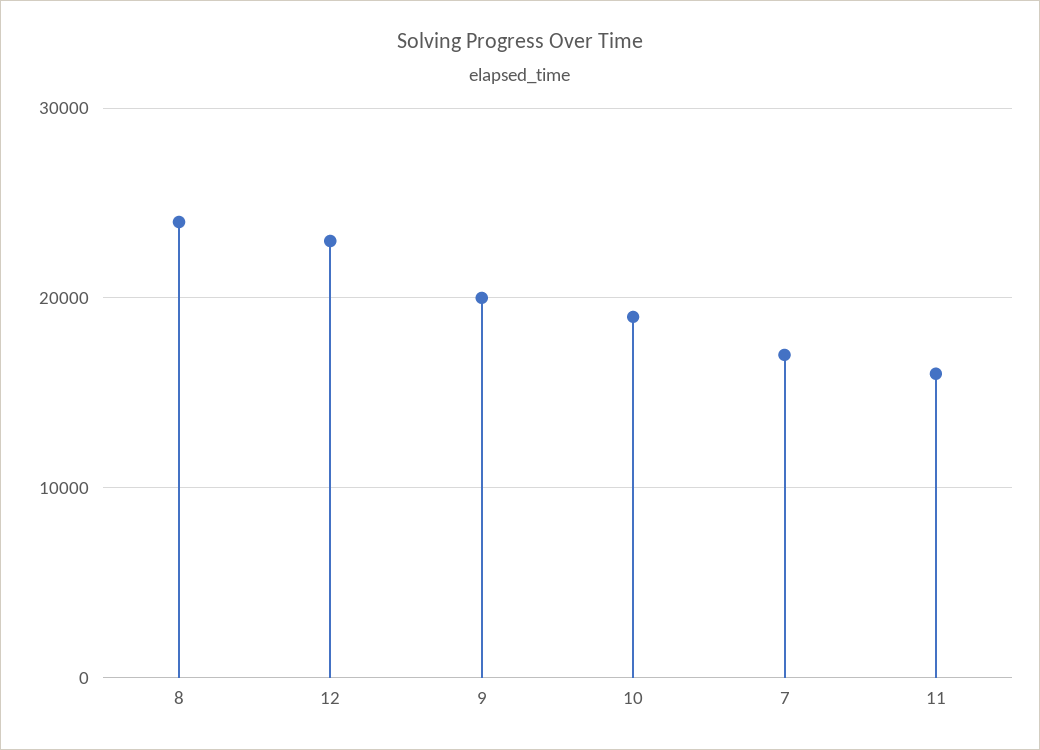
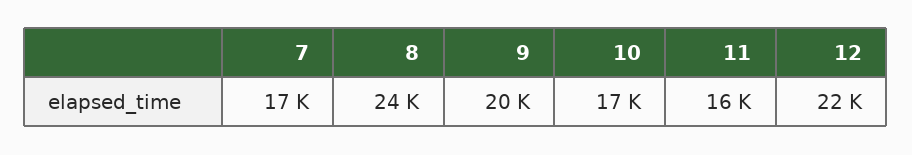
12: 23000 -> 22000
10: 19000 -> 17000

